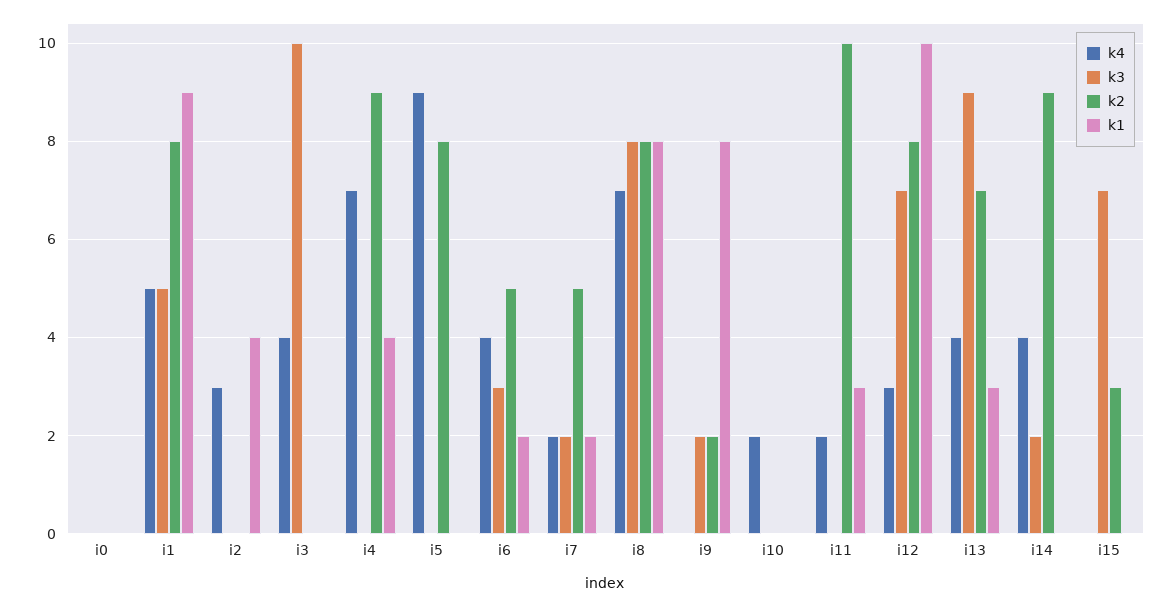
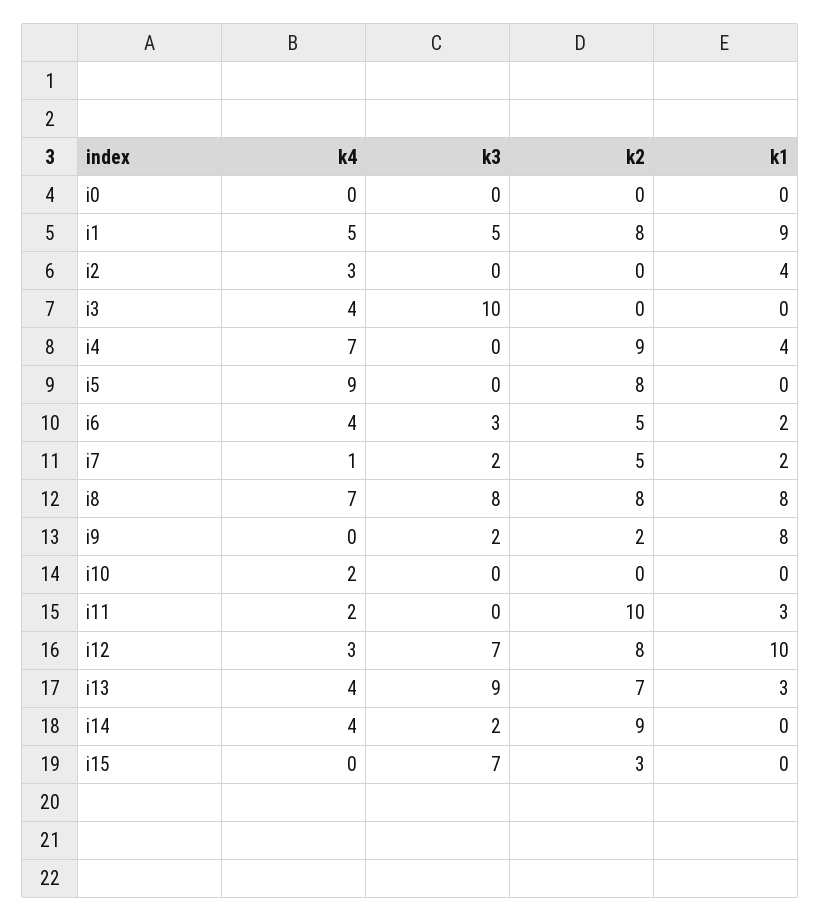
k4, i7: 2 -> 1

